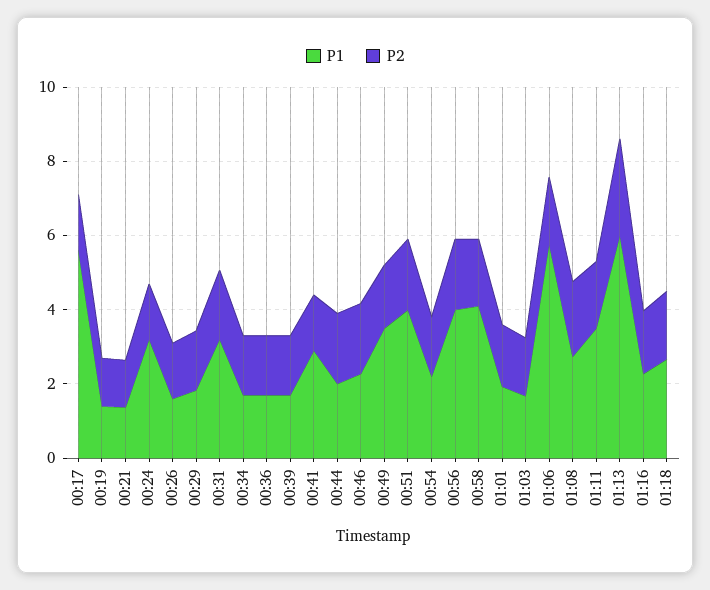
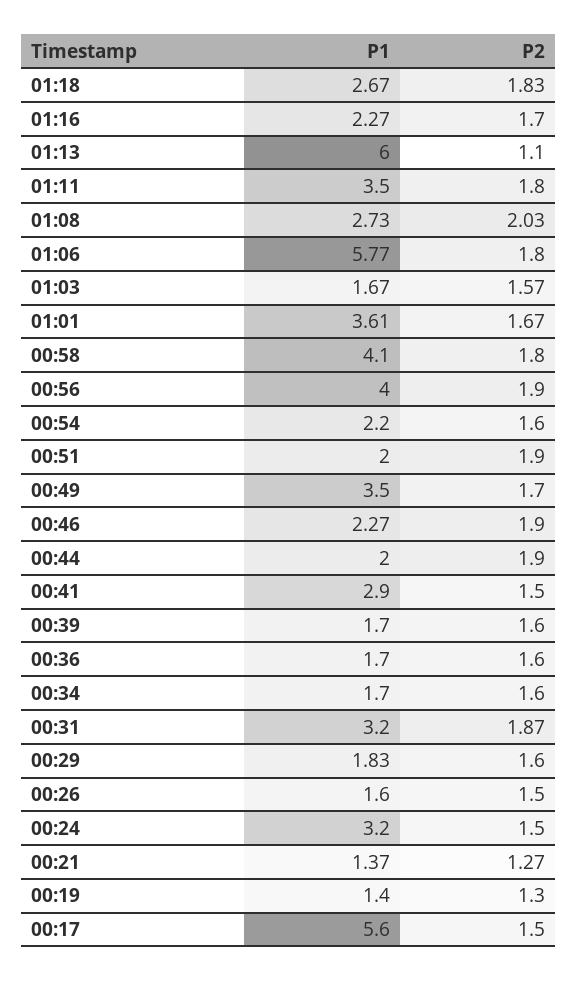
P1, 00:51: 4 -> 2
P1, 01:01: 2 -> 3.61
P2, 01:13: 2.5 -> 1.1

